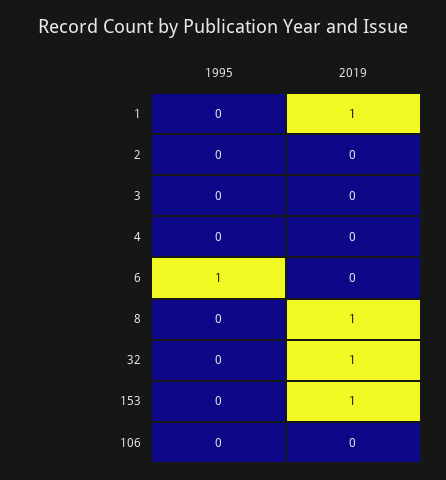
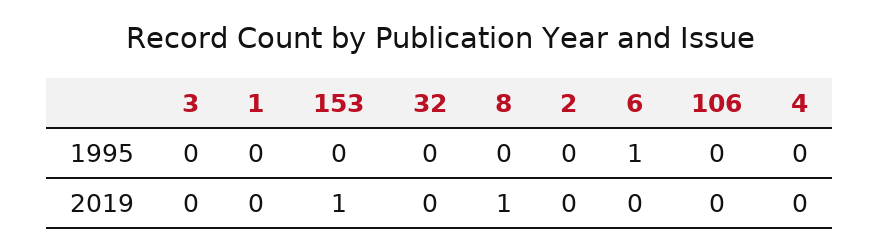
2019, 1: 1 -> 0
2019, 32: 1 -> 0

